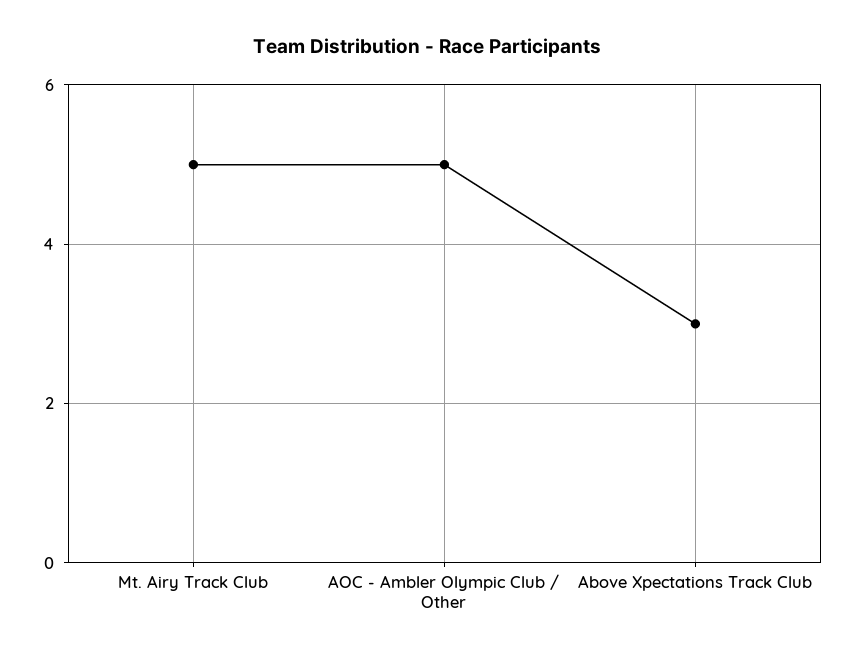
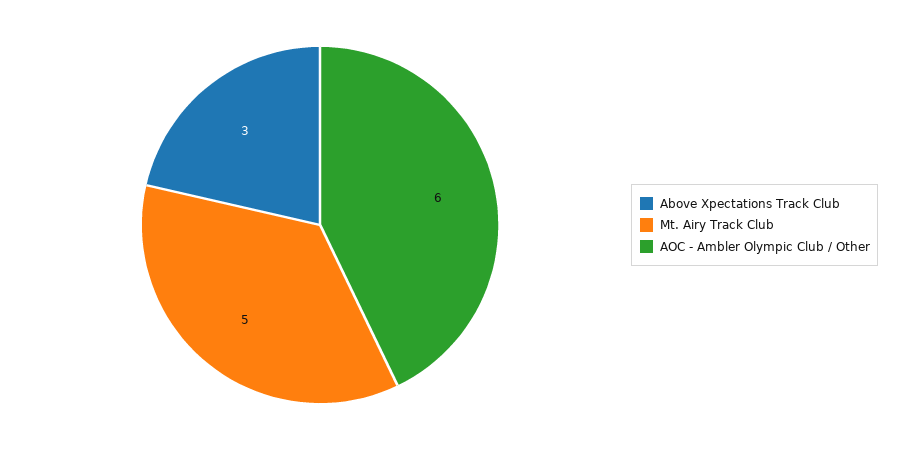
AOC - Ambler Olympic Club / Other: 5 -> 6

